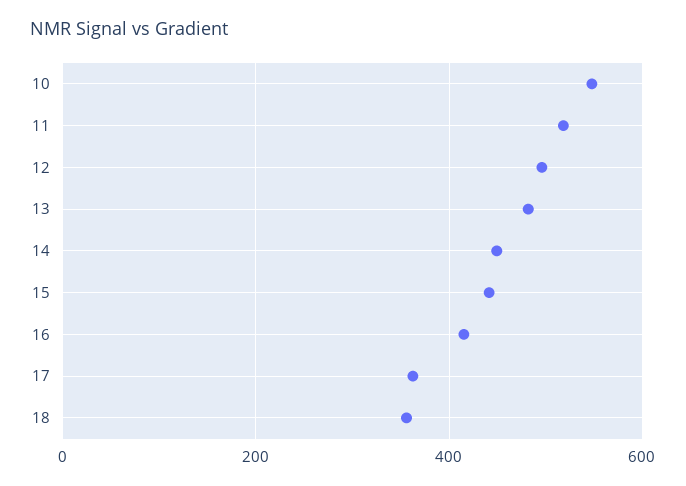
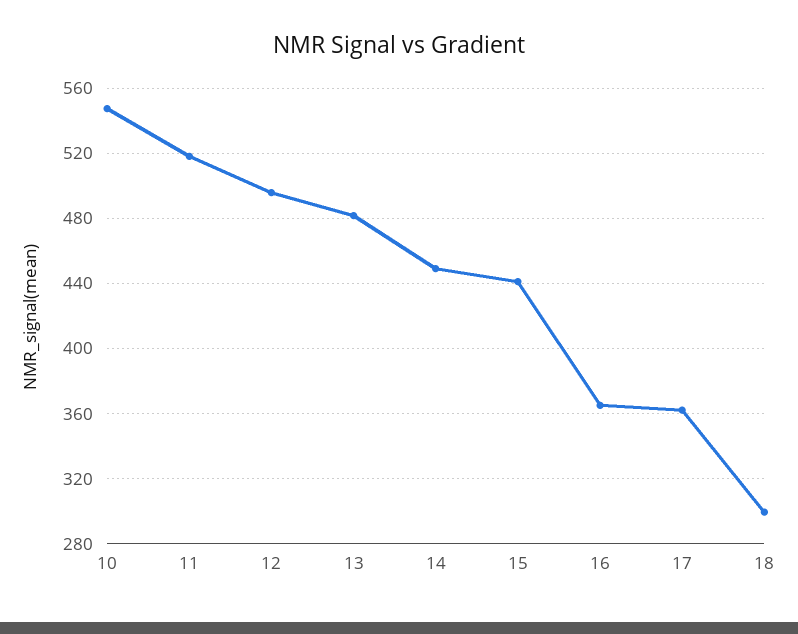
16: 420 -> 365
18: 360 -> 300

